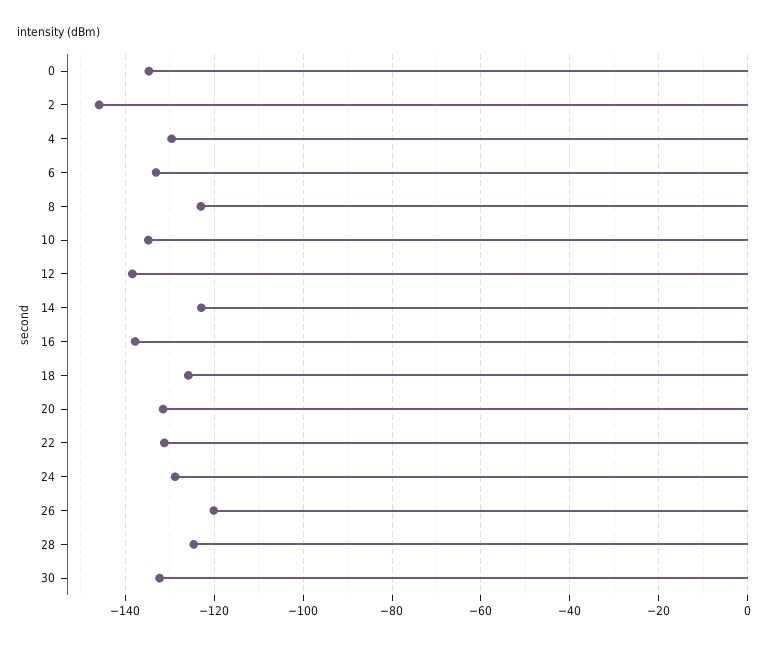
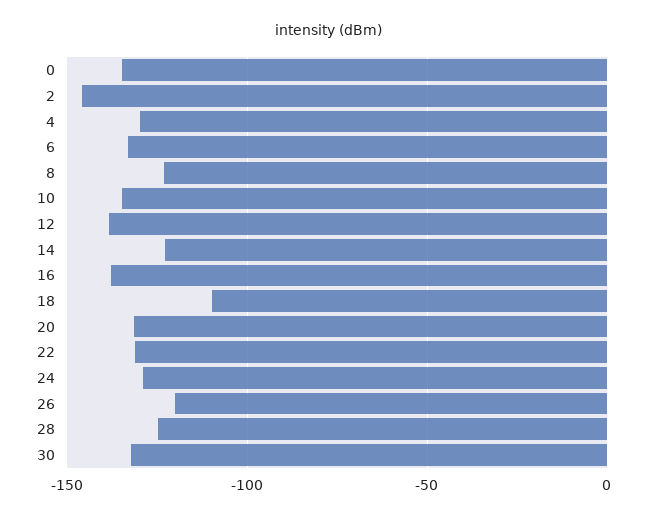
18: -126 -> -110

